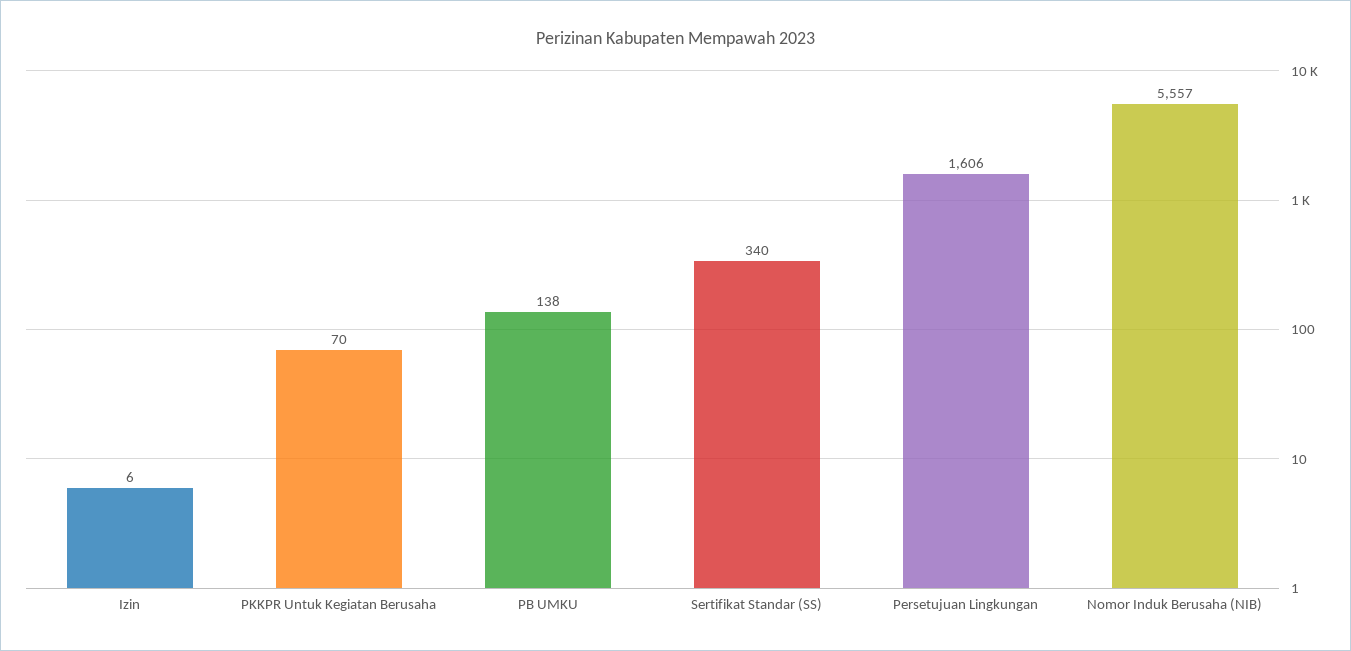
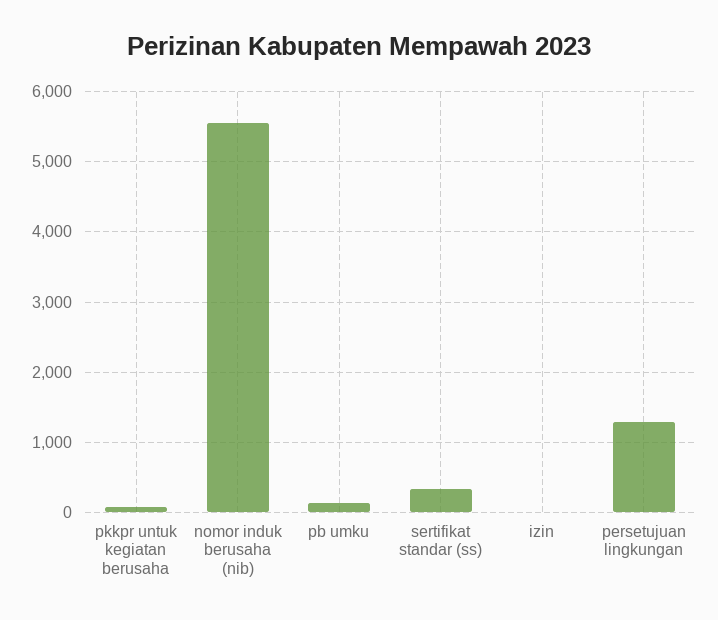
Persetujuan Lingkungan: 1606 -> 1300

